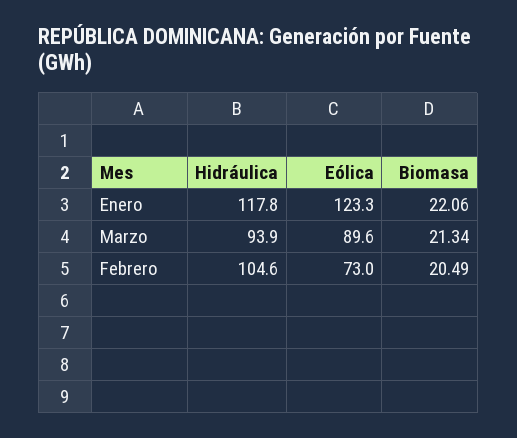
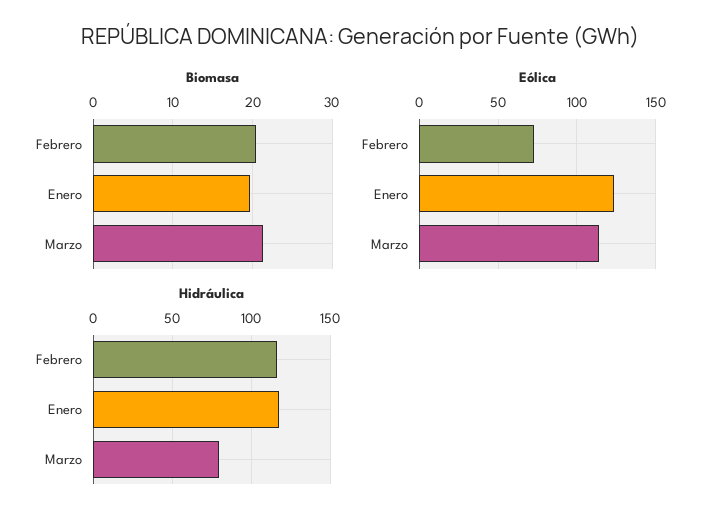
Biomasa, Enero: 22.06 -> 20
Hidráulica, Marzo: 93.9 -> 80
Eólica, Marzo: 89.6 -> 115
Hidráulica, Febrero: 104.6 -> 115

